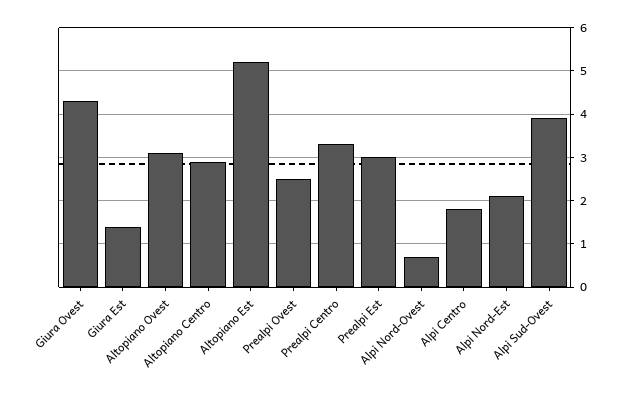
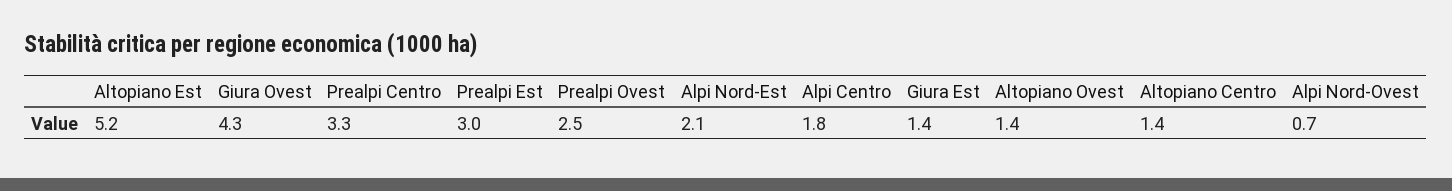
Altopiano Ovest: 3 -> 1.4
Altopiano Centro: 3 -> 1.4
Alpi Sud-Ovest: 4 -> none

